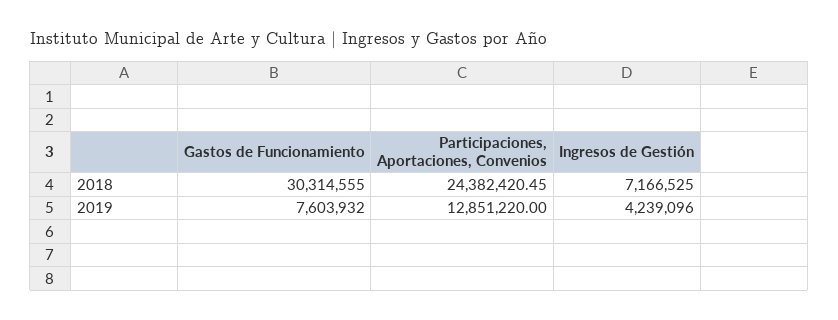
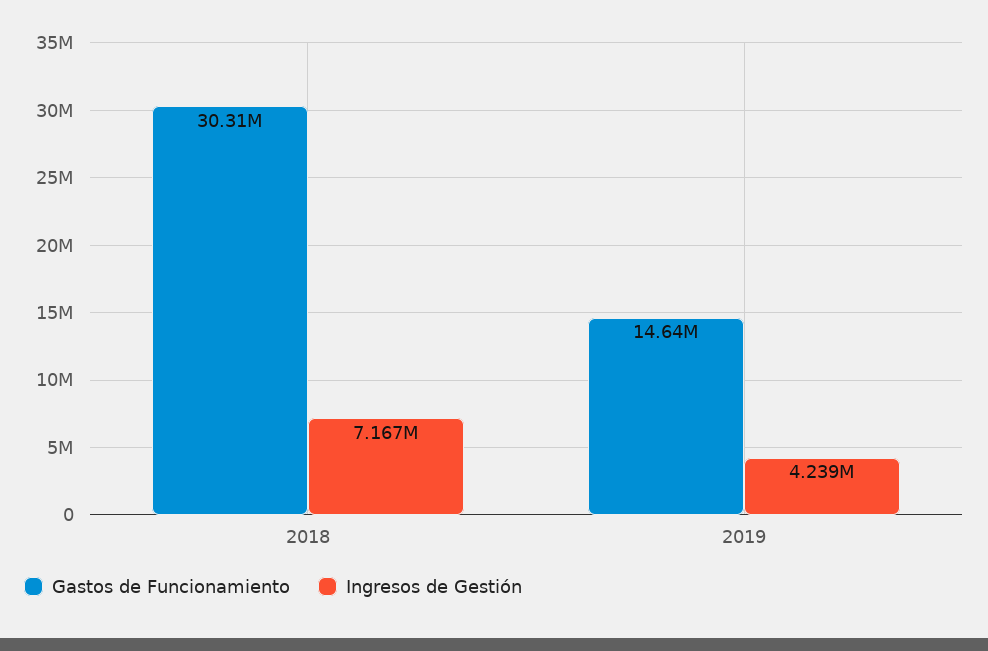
Participaciones, Aportaciones, Convenios, 2018: 24382420.45 -> none
Gastos de Funcionamiento, 2019: 7603932 -> 14640000
Participaciones, Aportaciones, Convenios, 2019: 12851220 -> none

